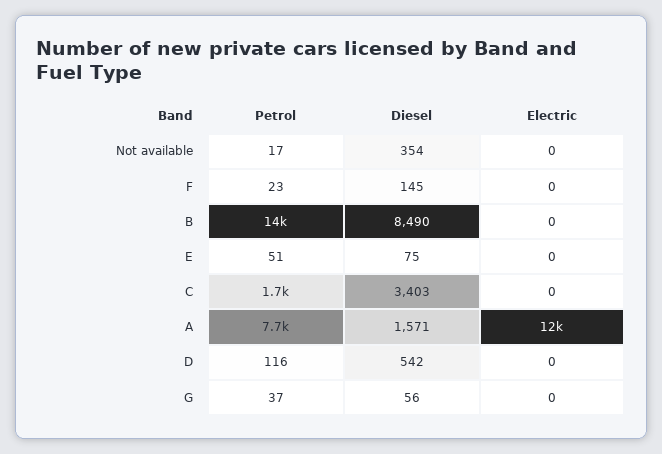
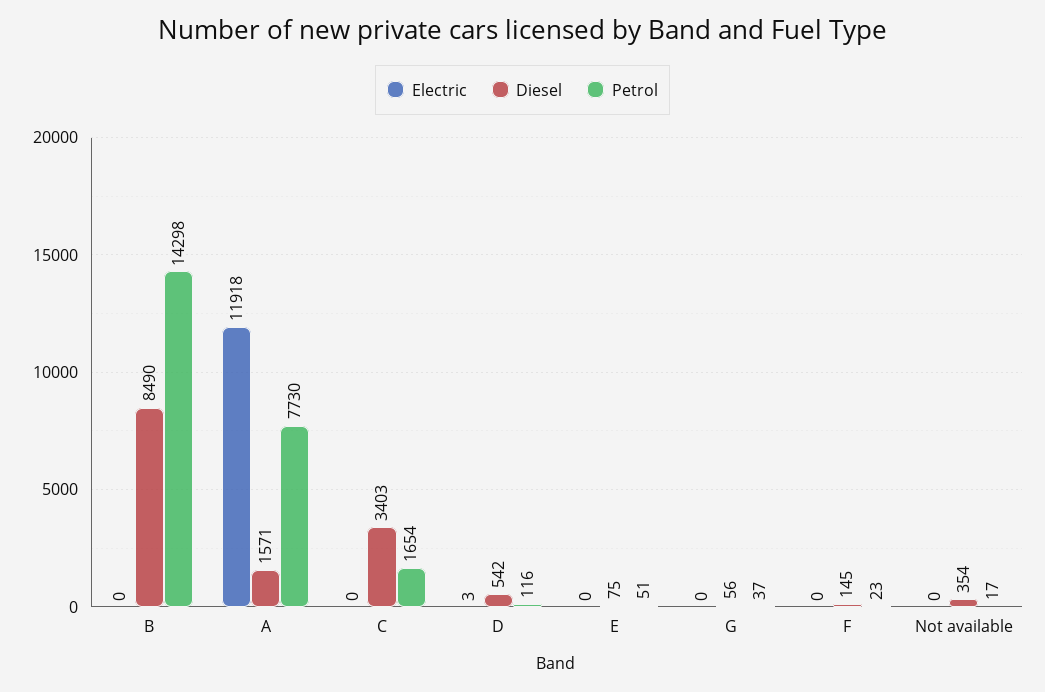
Electric, D: 0 -> 3

